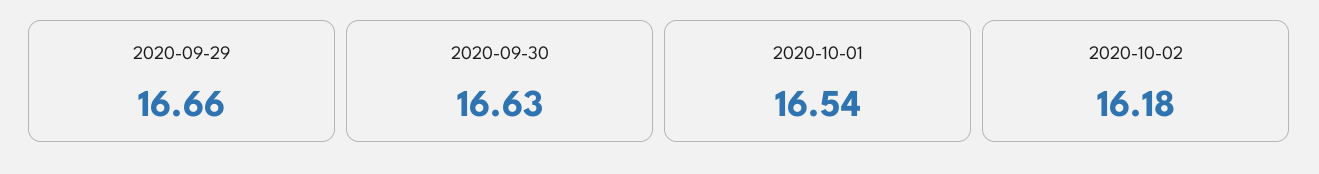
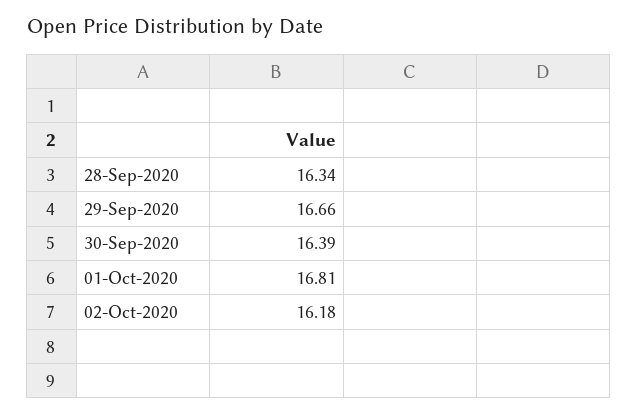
2020-09-30: 16.63 -> 16.39
2020-10-01: 16.54 -> 16.81
28-Sep-2020: none -> 16.34

